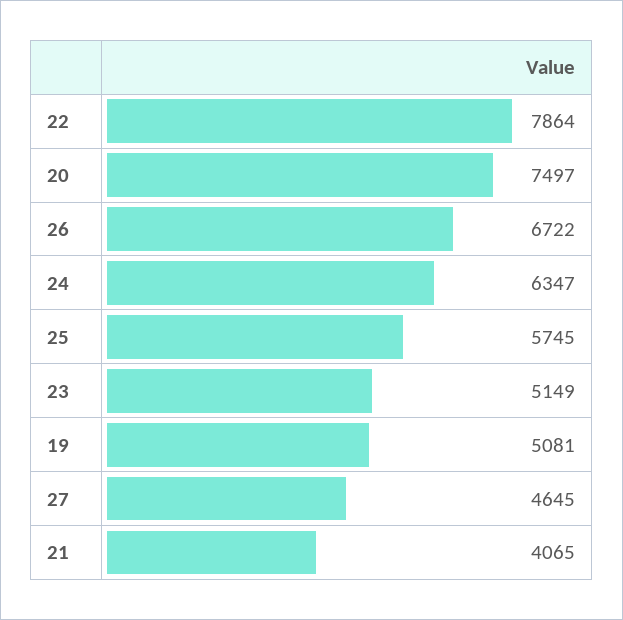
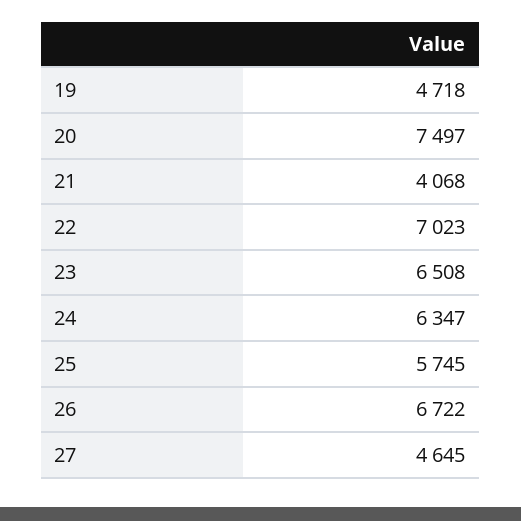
22: 7864 -> 7023
23: 5149 -> 6508
19: 5081 -> 4718
21: 4065 -> 4068

